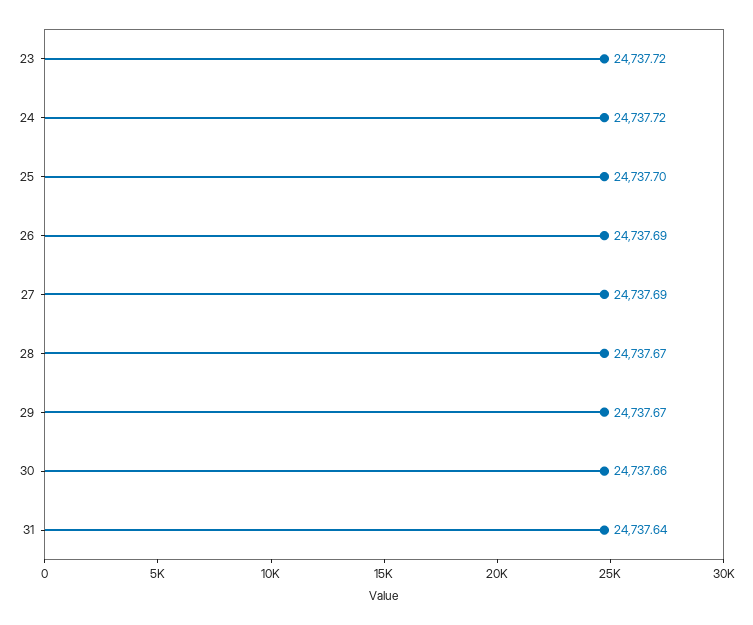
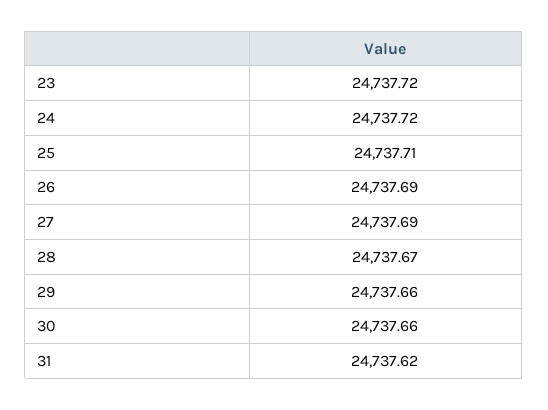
25: 24737.7 -> 24737.71
29: 24737.67 -> 24737.66
31: 24737.64 -> 24737.62

